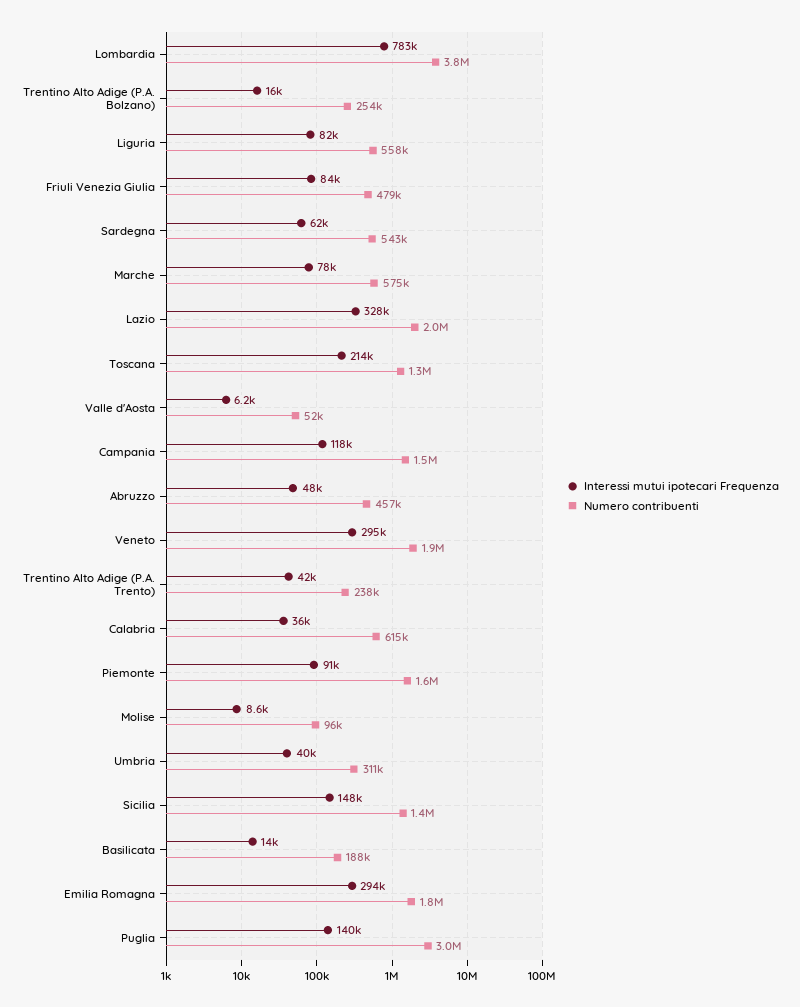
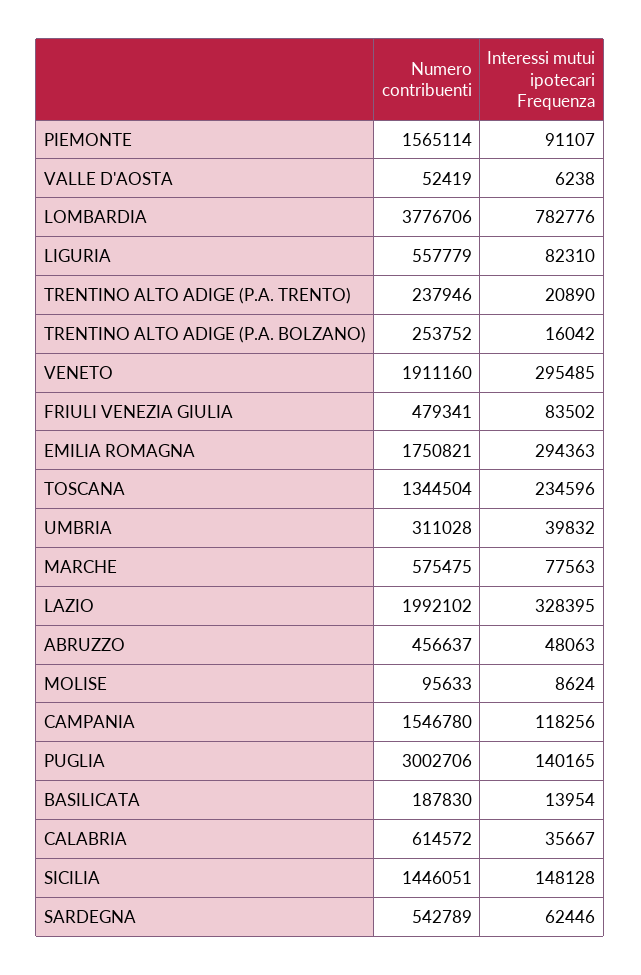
Interessi mutui ipotecari Frequenza, Toscana: 214000 -> 234596
Interessi mutui ipotecari Frequenza, Trentino Alto Adige (P.A. Trento): 42000 -> 20890

